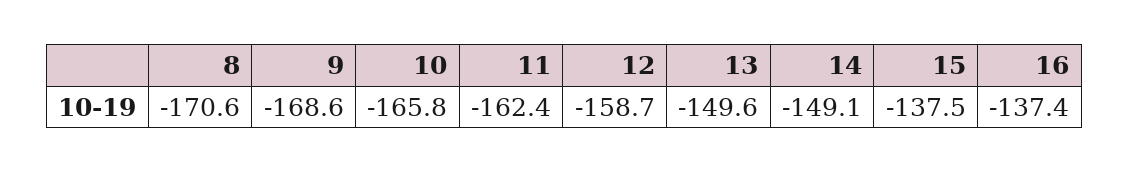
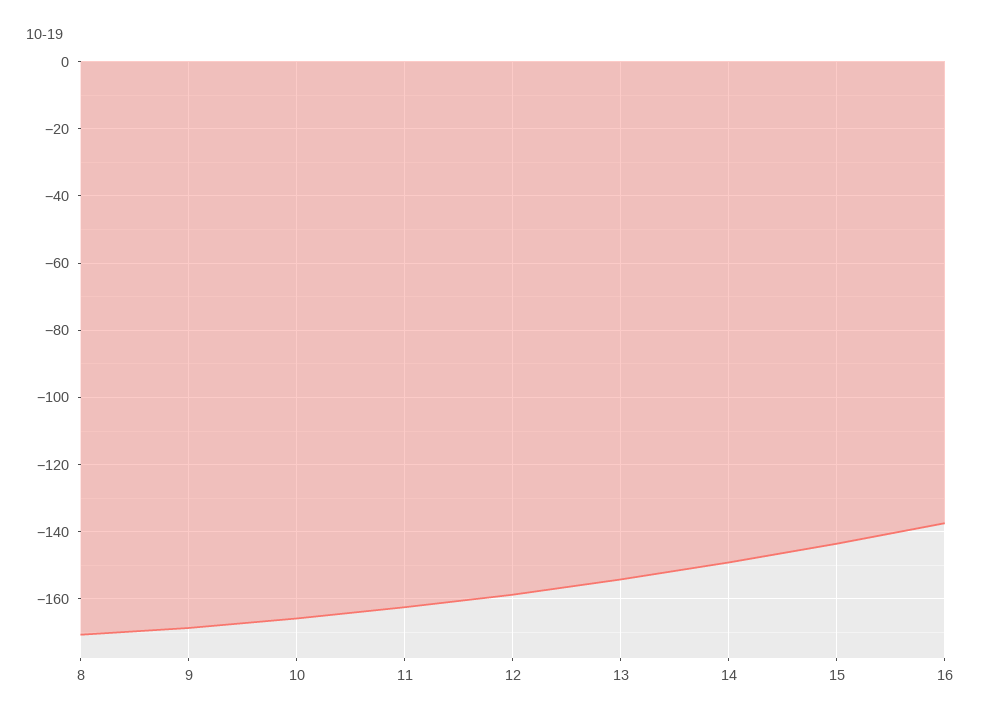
13: -149.6 -> -154
15: -137.5 -> -144

